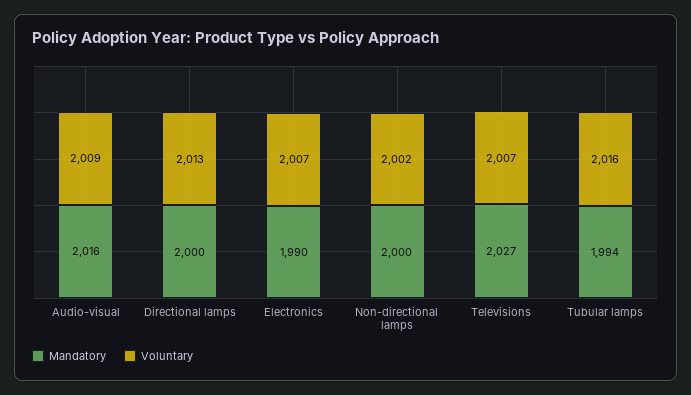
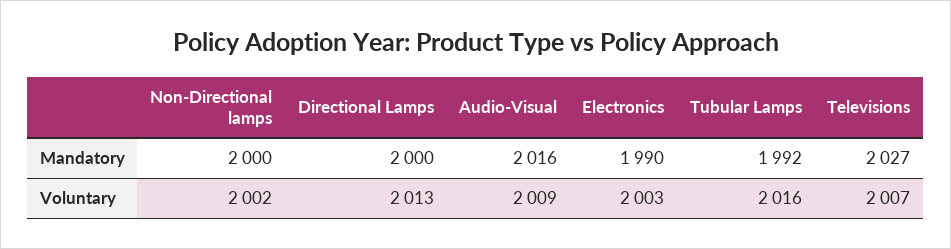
Voluntary, Electronics: 2007 -> 2003
Mandatory, Tubular lamps: 1994 -> 1992

